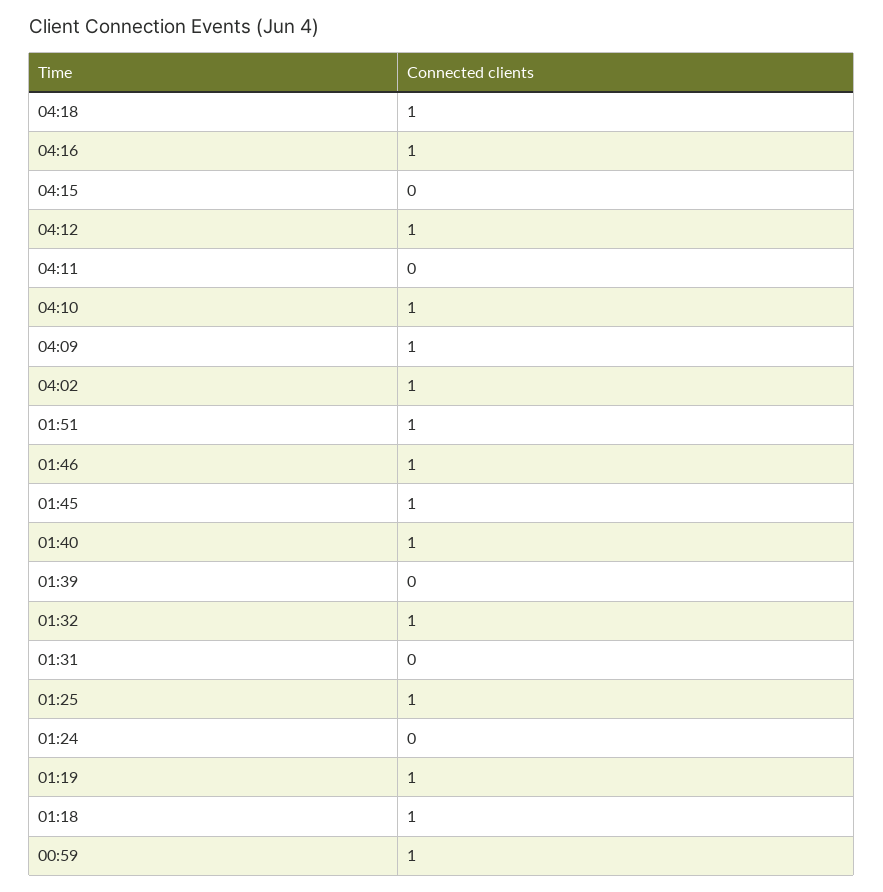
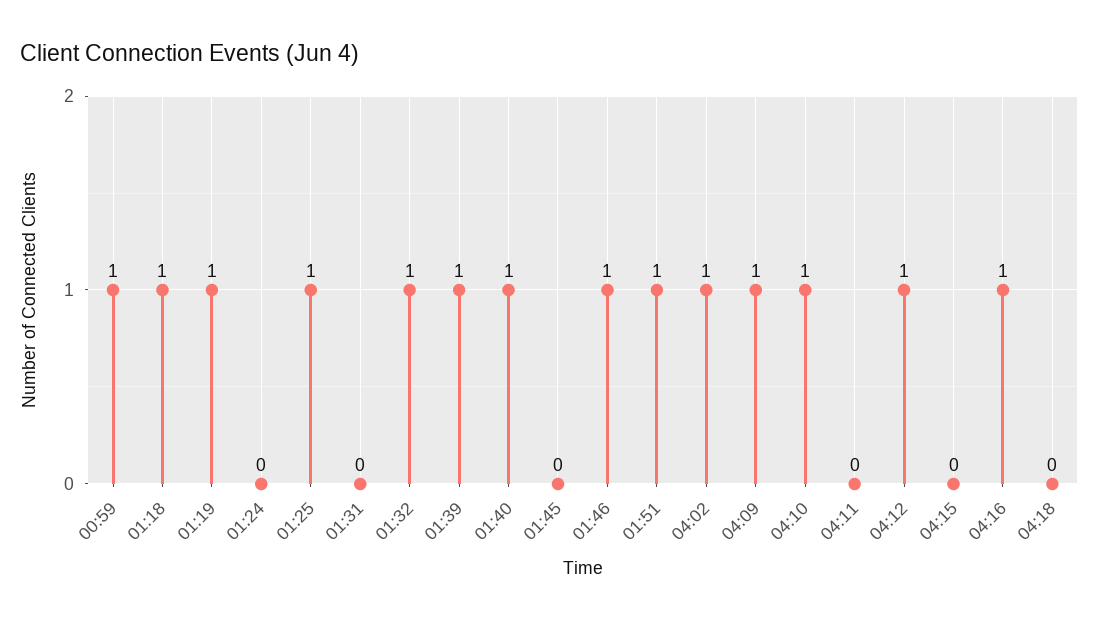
04:18: 1 -> 0
01:45: 1 -> 0
01:39: 0 -> 1

